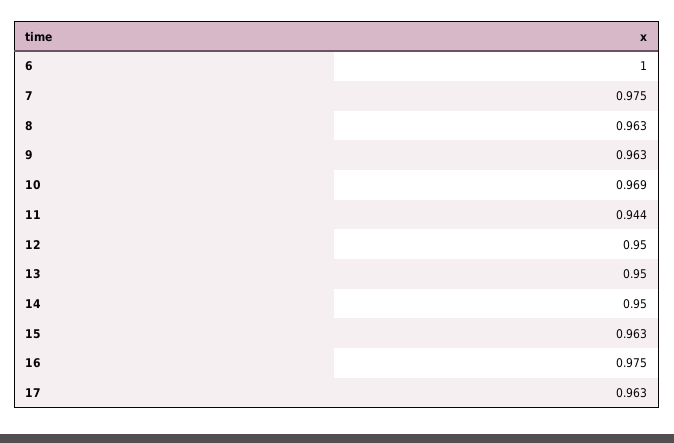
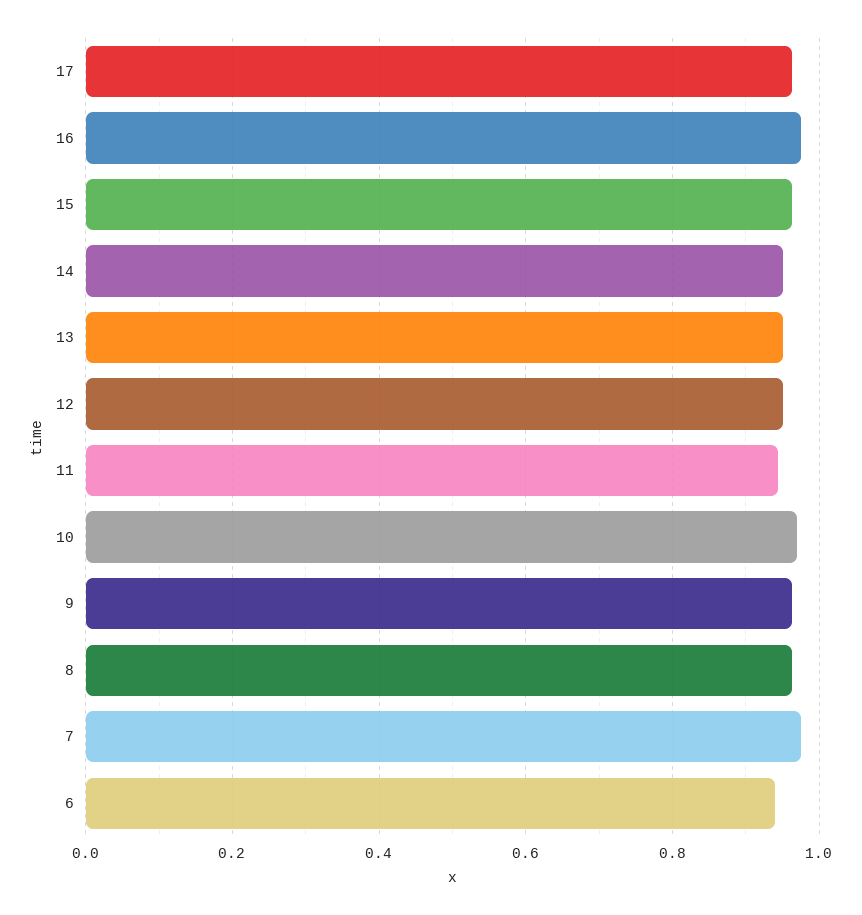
6: 1 -> 0.94

